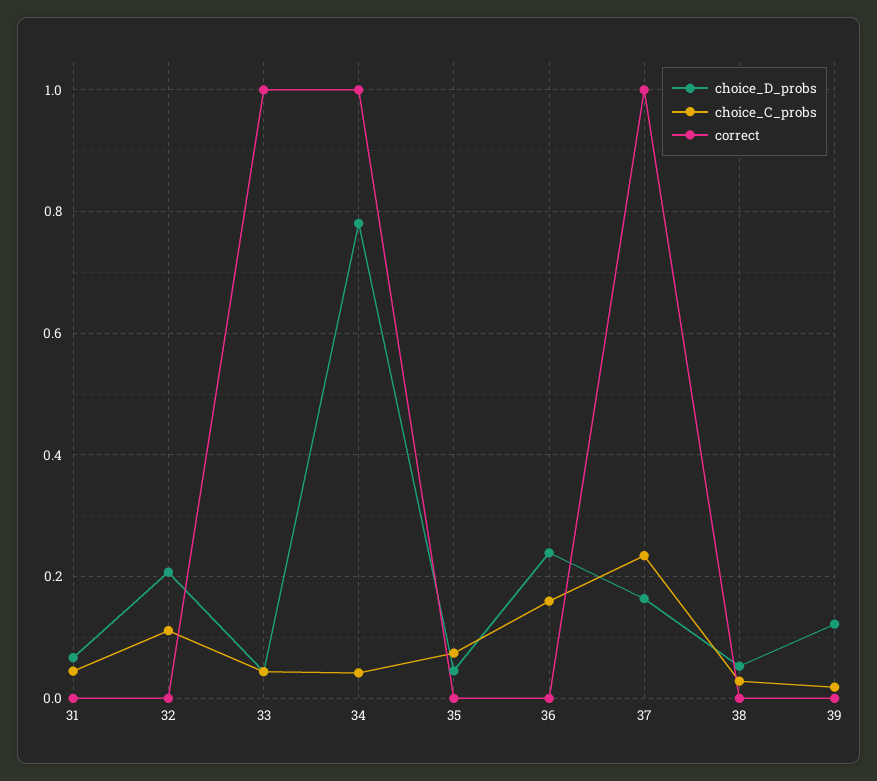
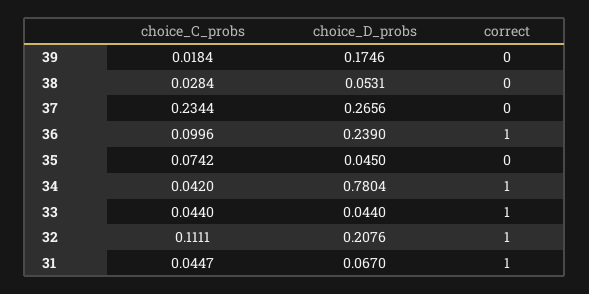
correct, 31: 0 -> 1
correct, 32: 0 -> 1
choice_C_probs, 36: 0.16 -> 0.0996
correct, 36: 0 -> 1
choice_D_probs, 37: 0.16 -> 0.2656
correct, 37: 1 -> 0
choice_D_probs, 39: 0.12 -> 0.1746

